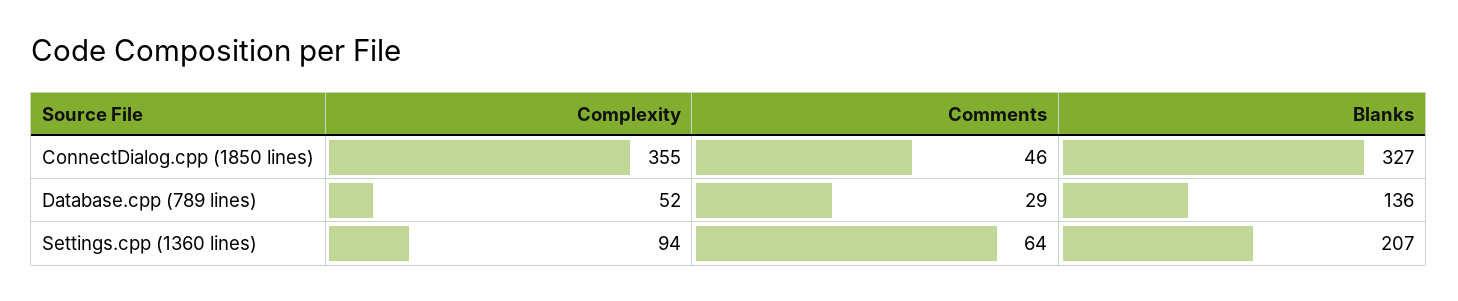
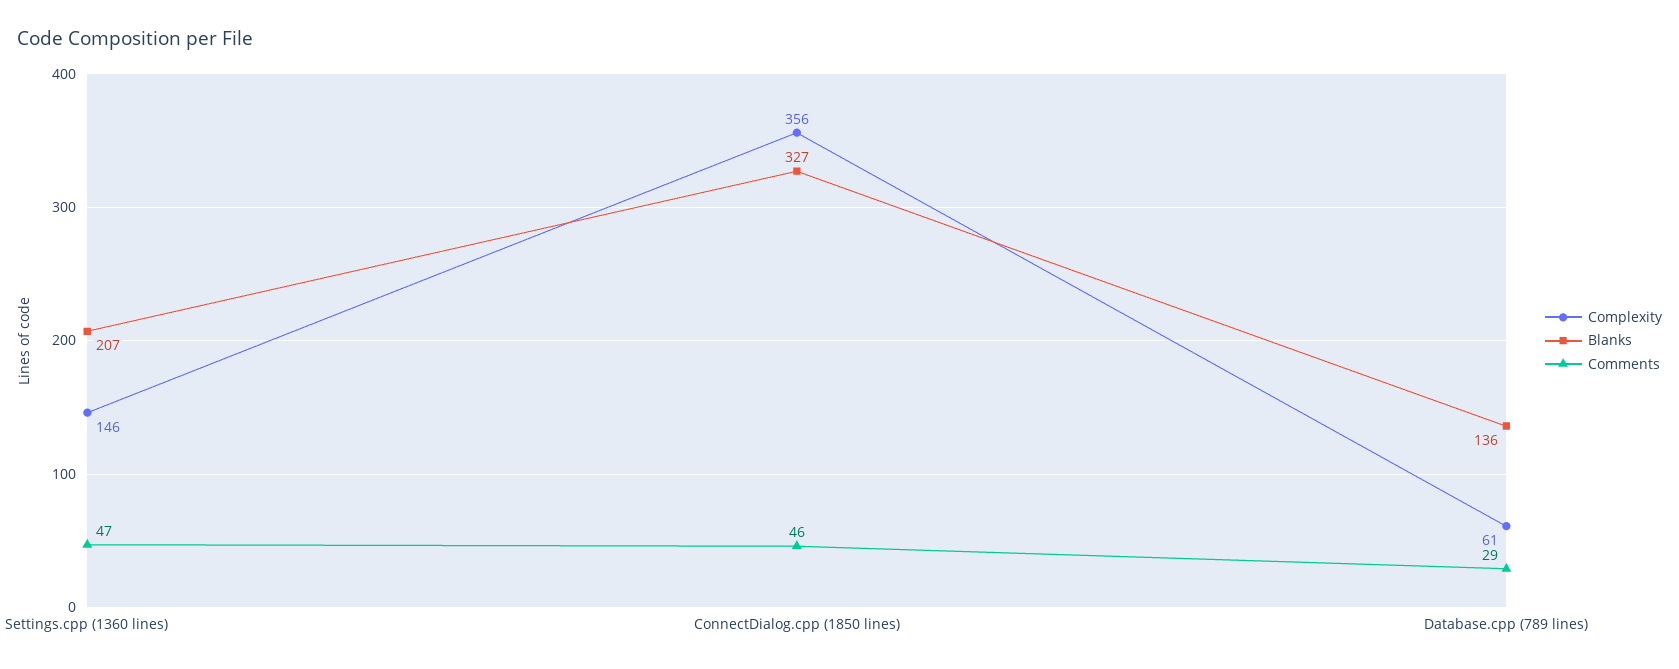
Complexity, ConnectDialog.cpp (1850 lines): 355 -> 356
Complexity, Database.cpp (789 lines): 52 -> 61
Complexity, Settings.cpp (1360 lines): 94 -> 146
Comments, Settings.cpp (1360 lines): 64 -> 47

